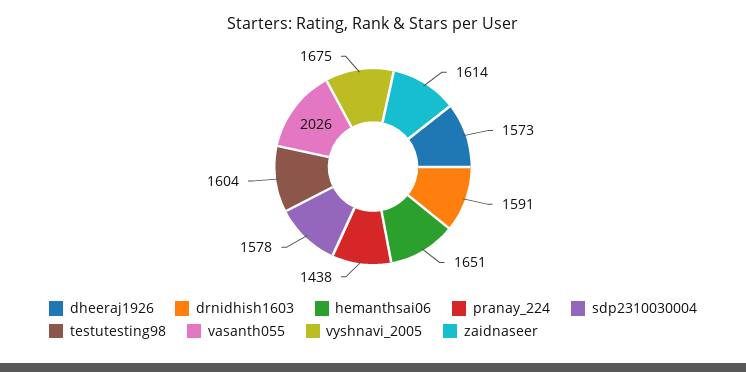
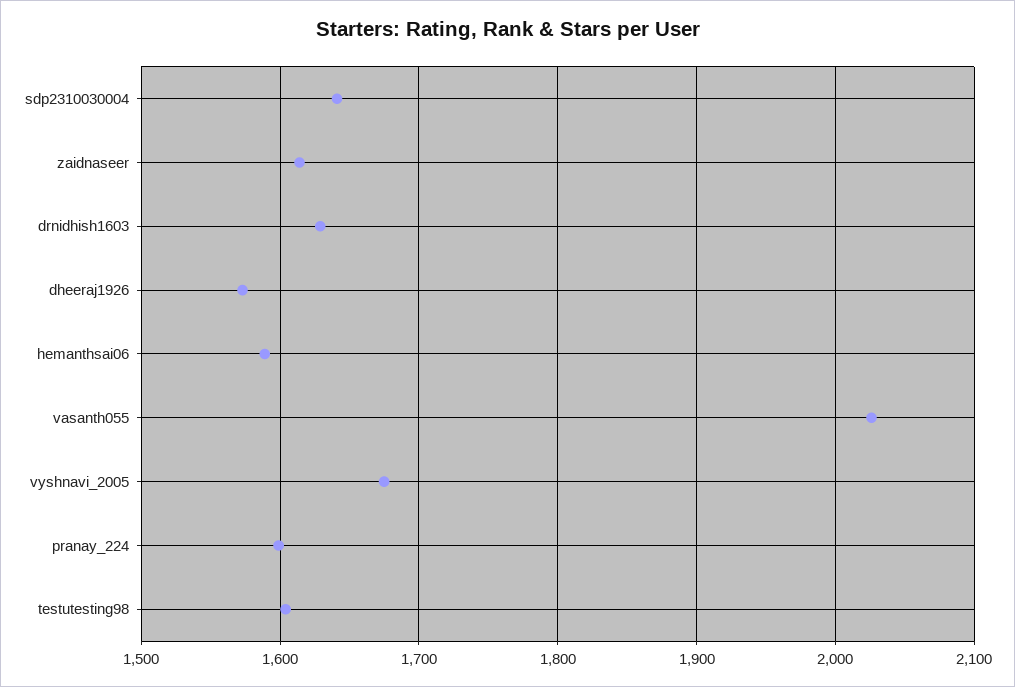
drnidhish1603: 1591 -> 1630
hemanthsai06: 1651 -> 1590
pranay_224: 1438 -> 1600
sdp2310030004: 1578 -> 1640

